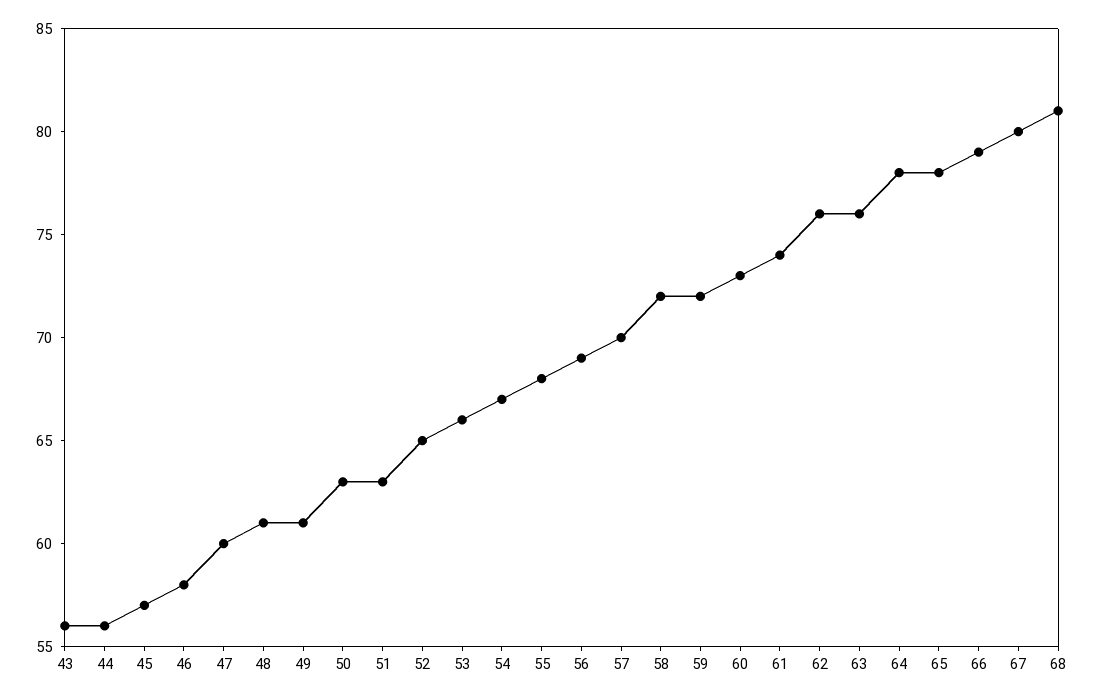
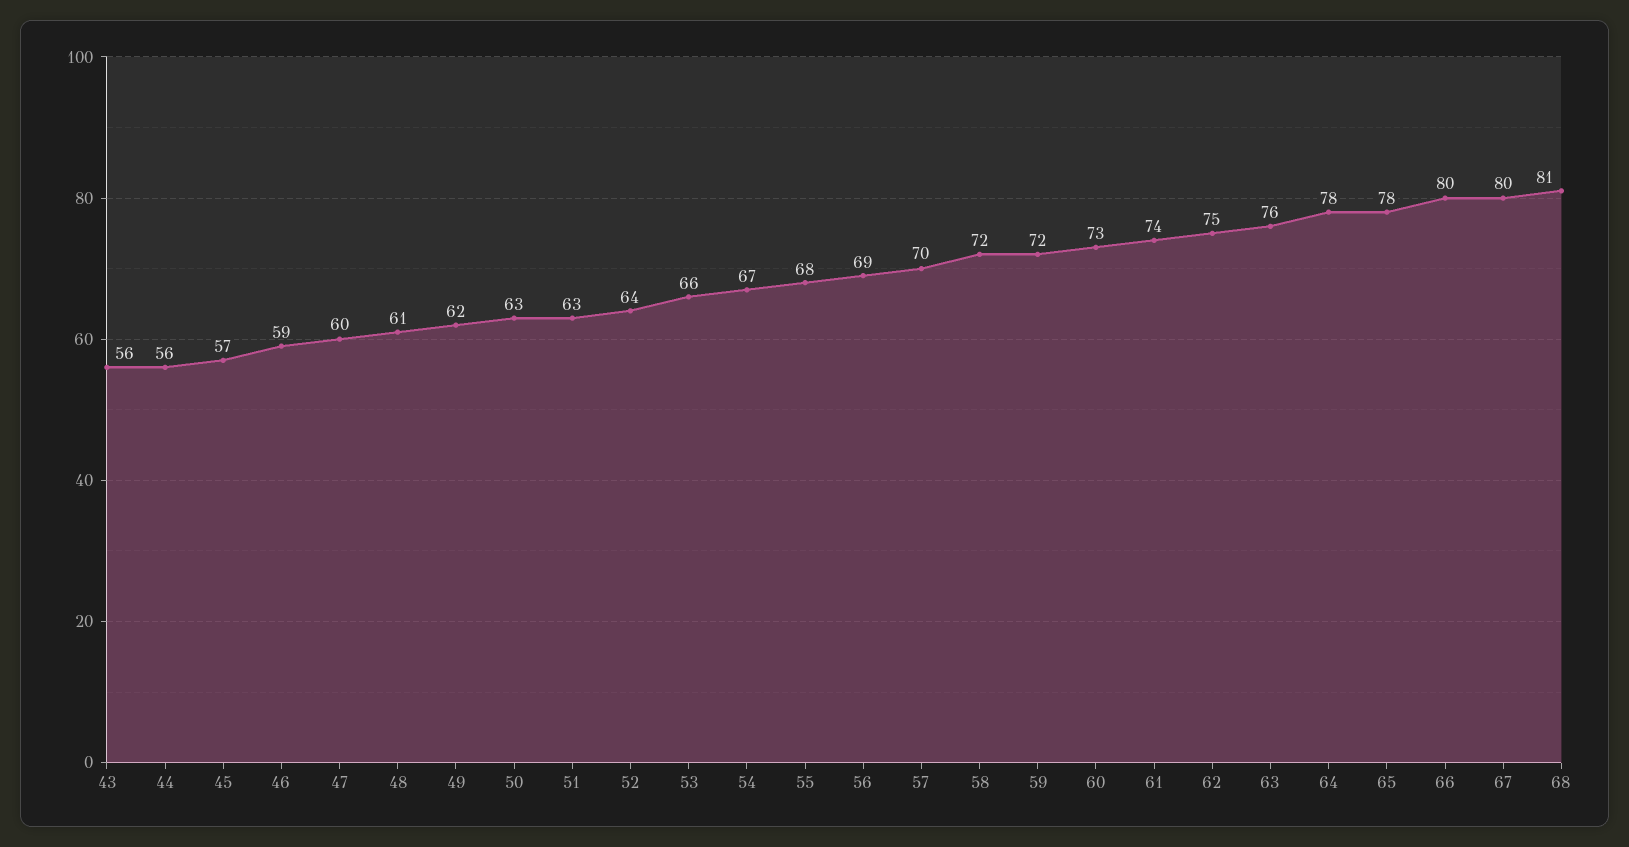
46: 58 -> 59
49: 61 -> 62
52: 65 -> 64
62: 76 -> 75
66: 79 -> 80

